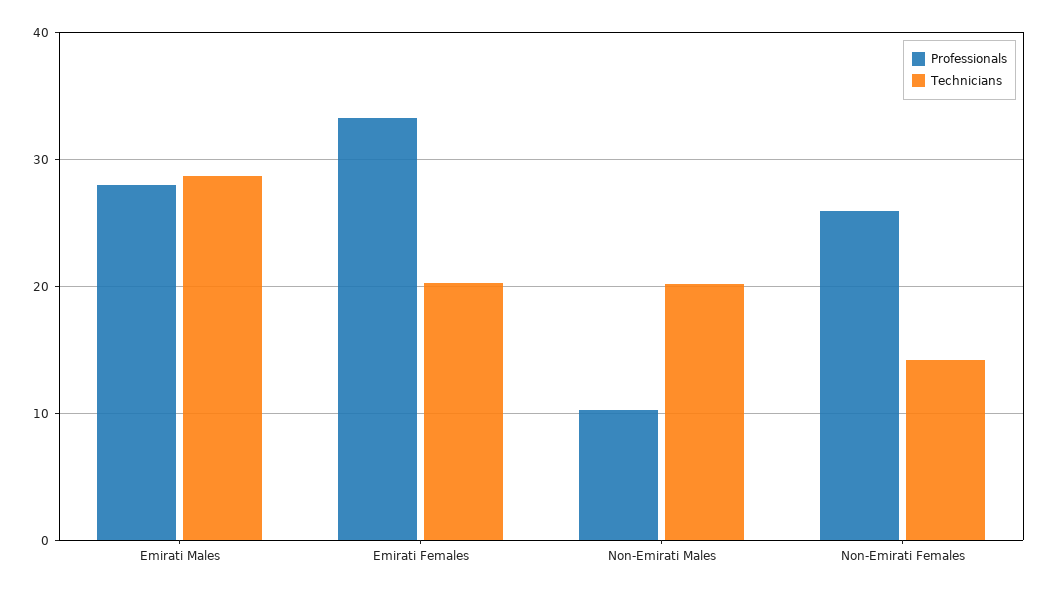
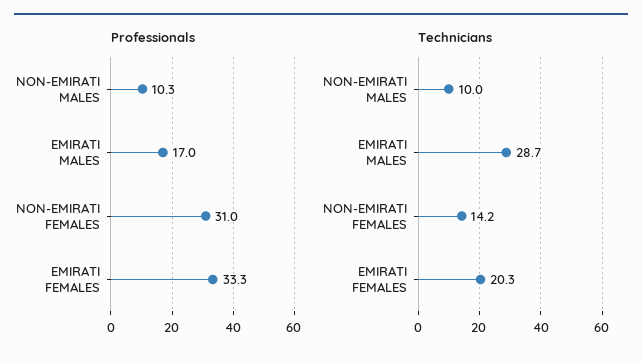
Professionals, Emirati Males: 28 -> 17
Technicians, Non-Emirati Males: 20 -> 10
Professionals, Non-Emirati Females: 26 -> 31

